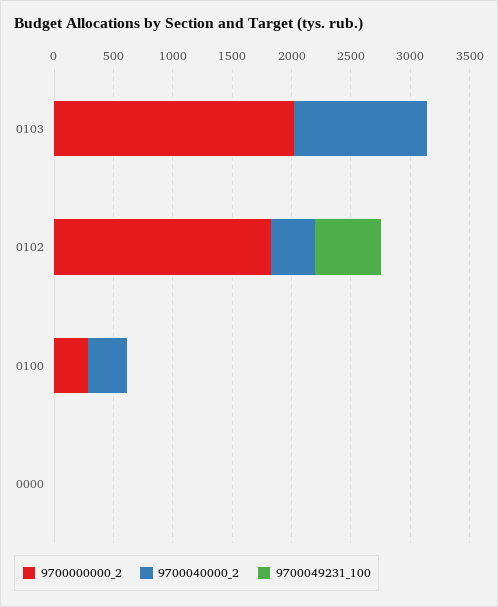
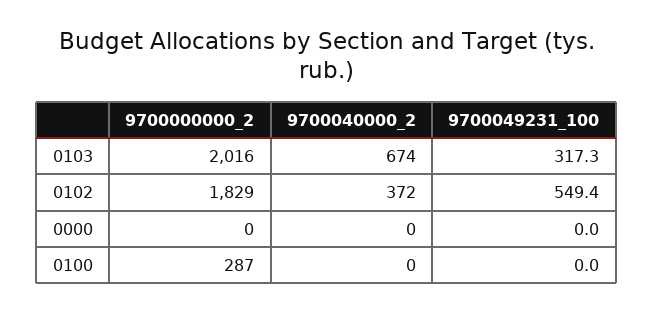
9700040000_2, 0103: 1100 -> 674
9700049231_100, 0103: 0 -> 317.3
9700040000_2, 0100: 300 -> 0

